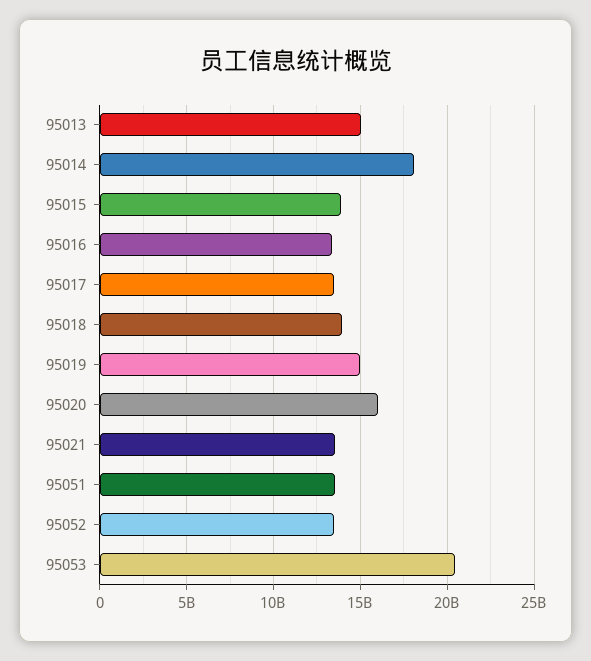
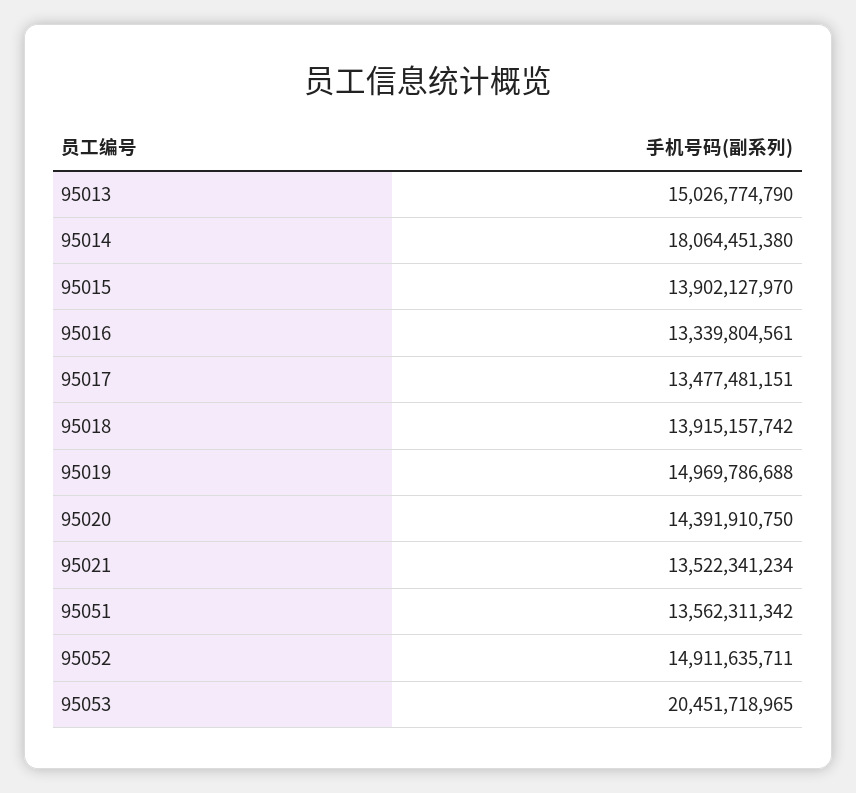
95020: 16000000000 -> 14391910750
95052: 13500000000 -> 14911635711

